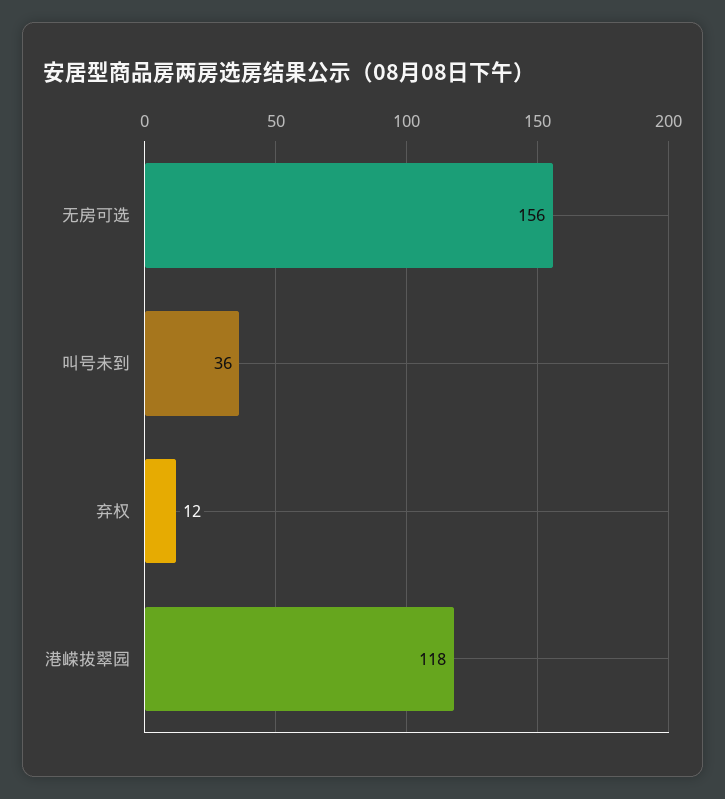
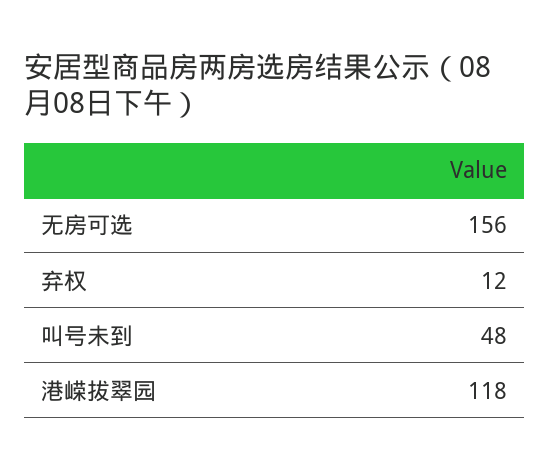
叫号未到: 36 -> 48

